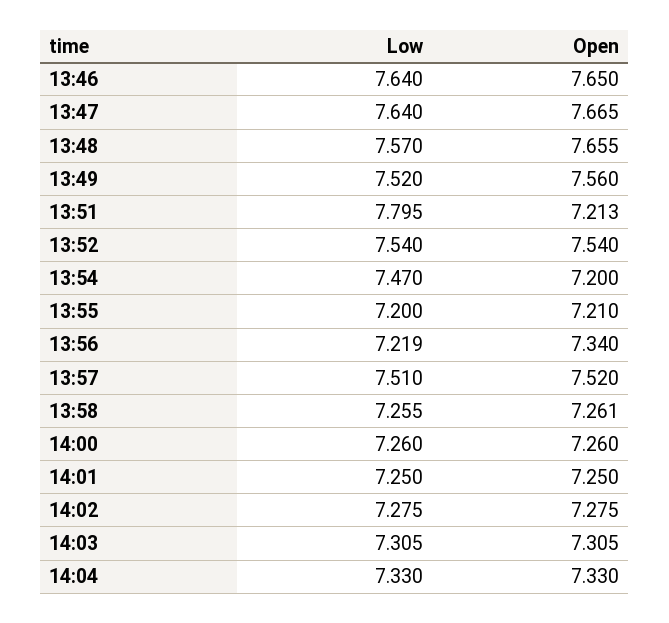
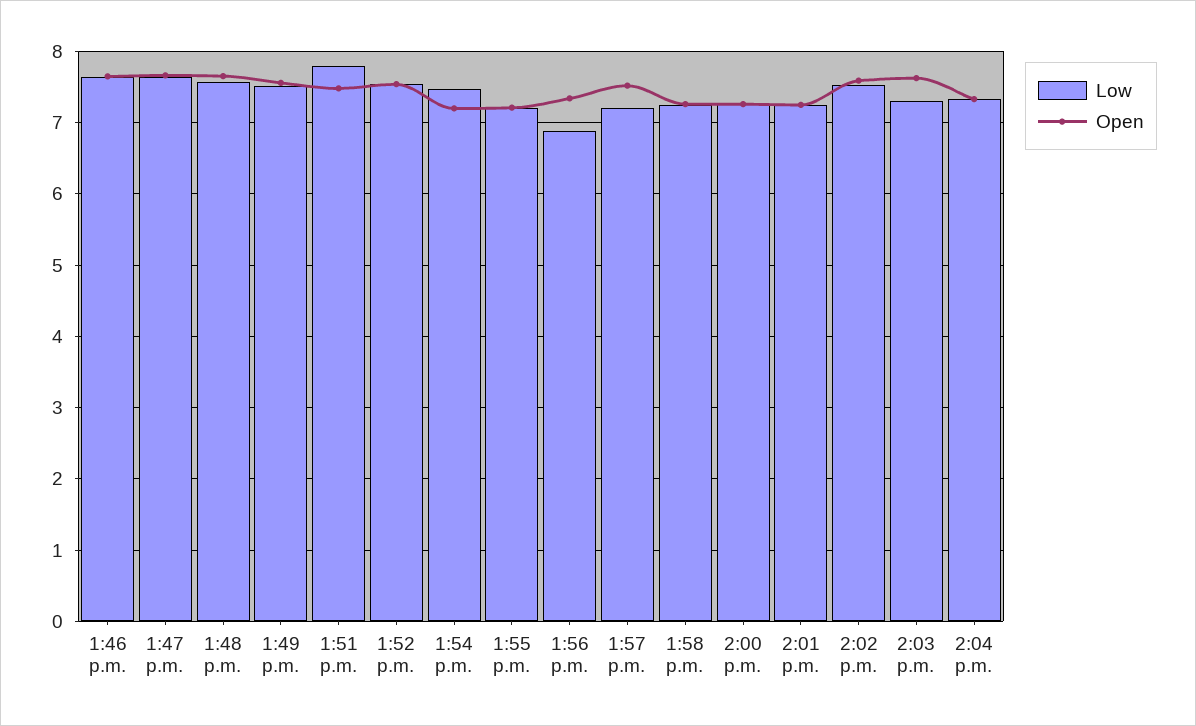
Open, 13:51: 7.213 -> 7.5
Low, 13:56: 7.219 -> 6.9
Low, 13:57: 7.51 -> 7.2
Low, 14:02: 7.275 -> 7.5
Open, 14:02: 7.275 -> 7.6
Open, 14:03: 7.305 -> 7.6

